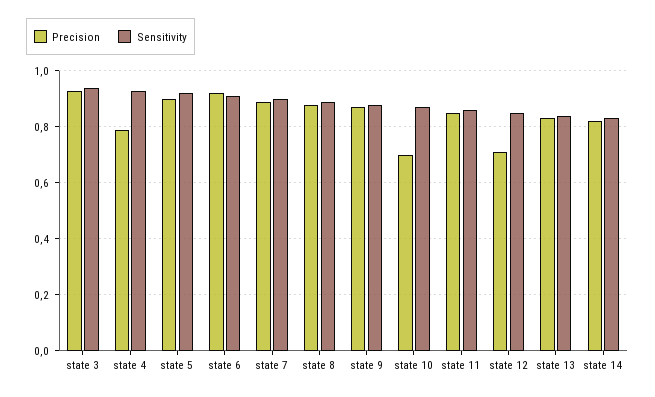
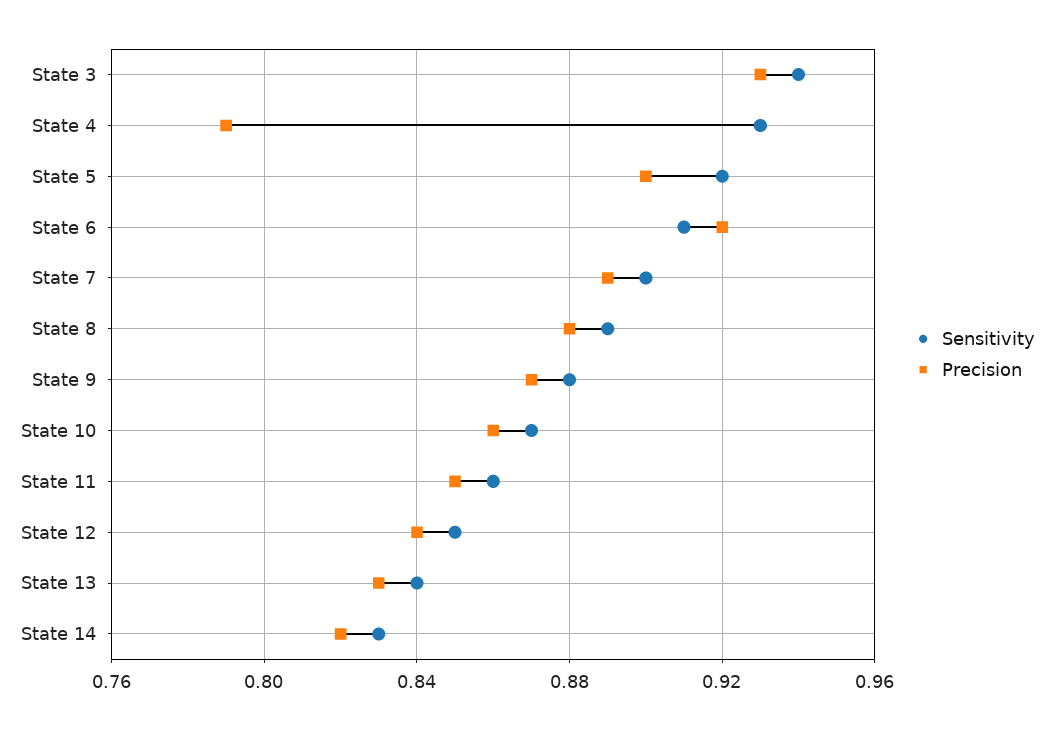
Precision, state 10: 0.7 -> 0.86
Precision, state 12: 0.7 -> 0.84

